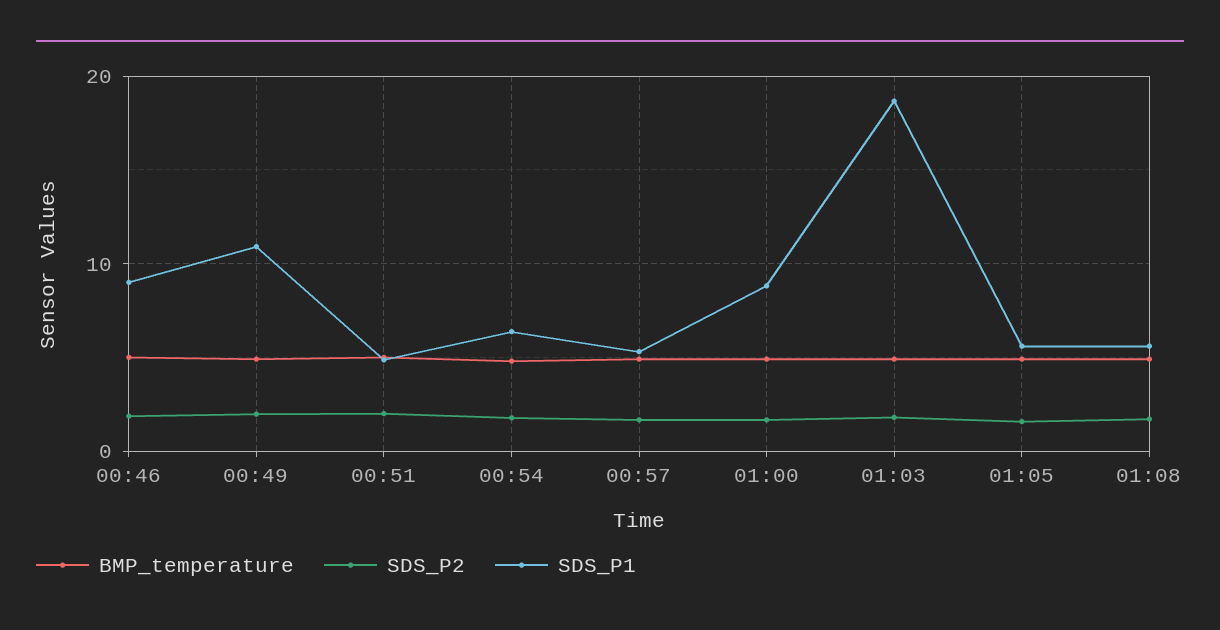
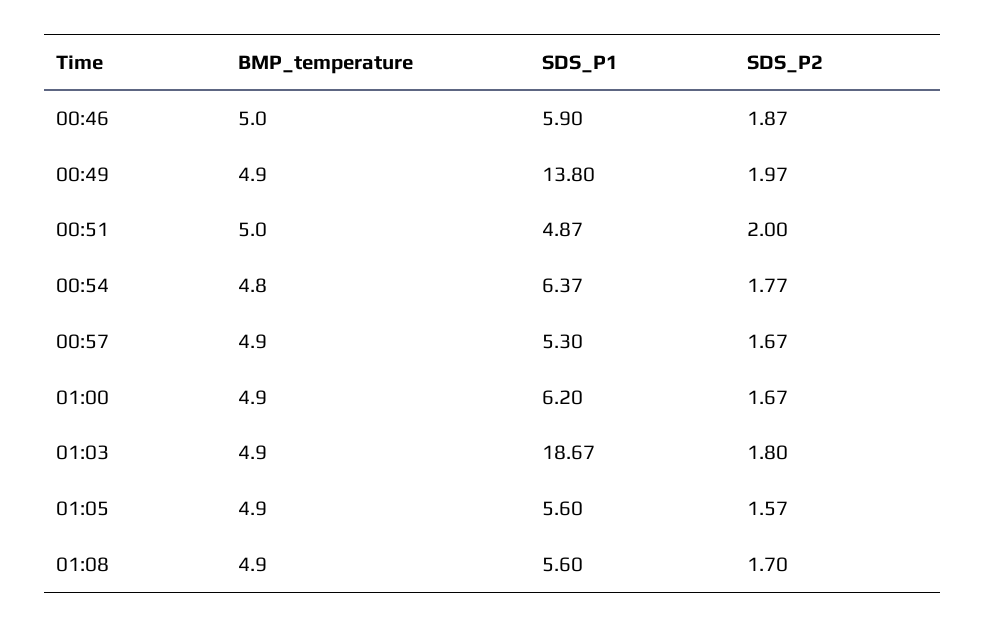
SDS_P1, 00:46: 9 -> 5.9
SDS_P1, 00:49: 11 -> 13.8
SDS_P1, 01:00: 9 -> 6.2

